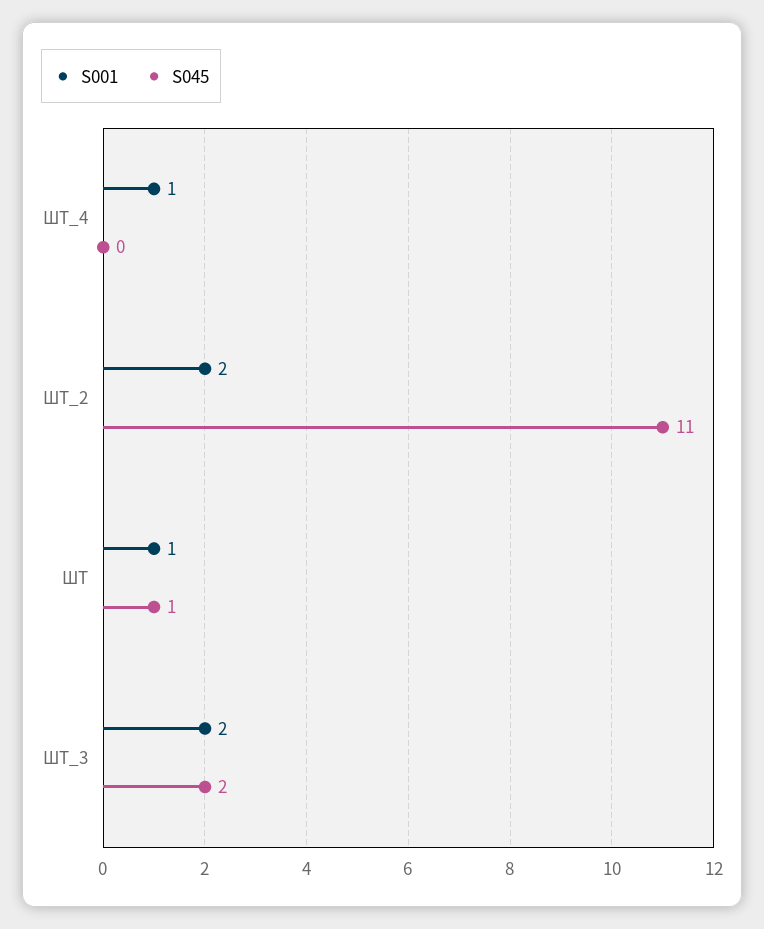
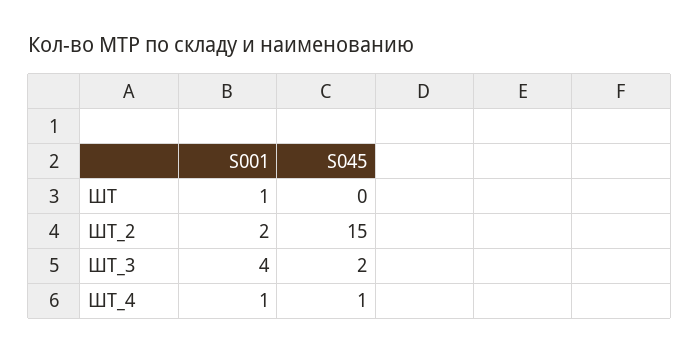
S045, ШТ_4: 0 -> 1
S045, ШТ_2: 11 -> 15
S045, ШТ: 1 -> 0
S001, ШТ_3: 2 -> 4

